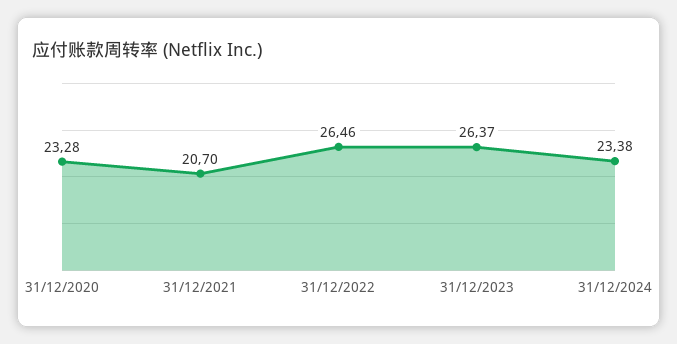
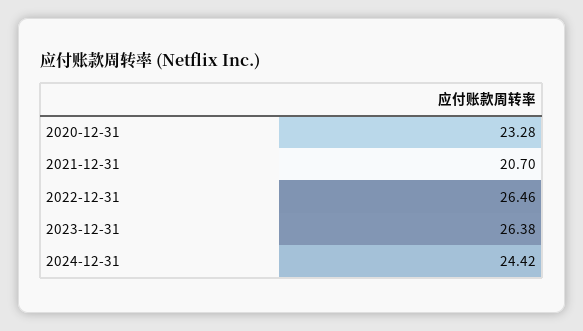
31/12/2023: 26.37 -> 26.38
31/12/2024: 23.38 -> 24.42

